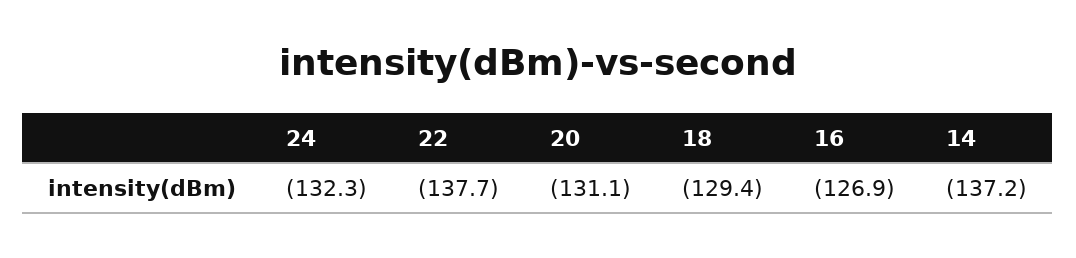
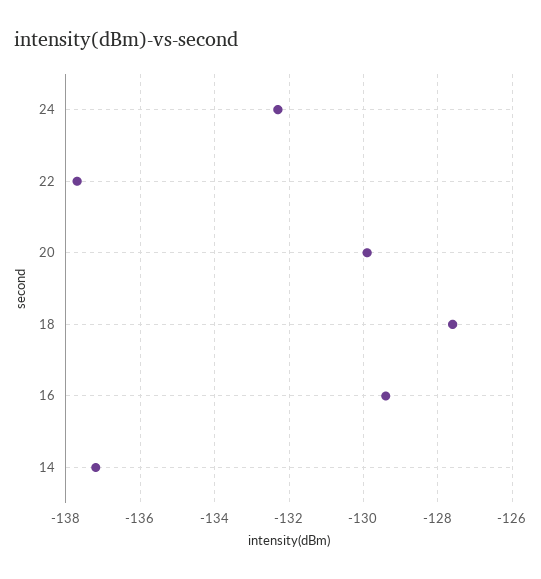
20: -131.1 -> -130
18: -129.4 -> -127.5
16: -126.9 -> -129.5

